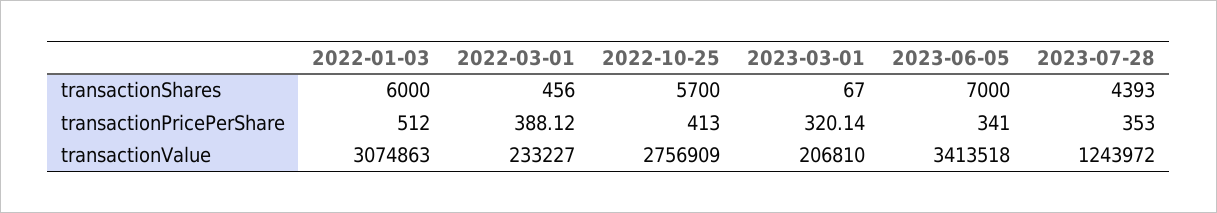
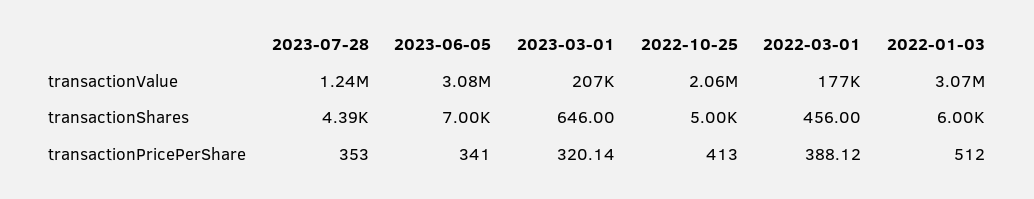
2022-10-25, transactionShares: 5700 -> 5000
2023-03-01, transactionShares: 67 -> 646
2022-03-01, transactionValue: 233227 -> 177000
2022-10-25, transactionValue: 2756909 -> 2060000
2023-06-05, transactionValue: 3413518 -> 3080000

